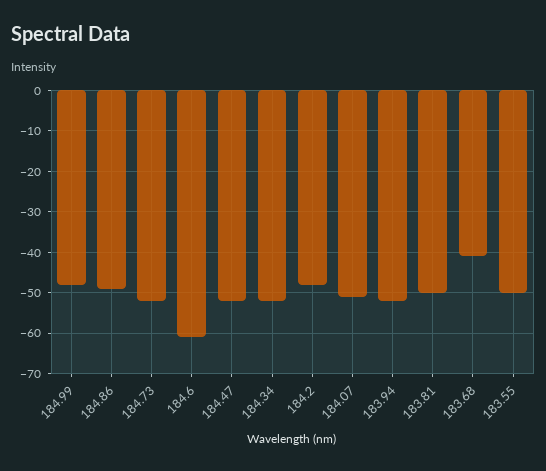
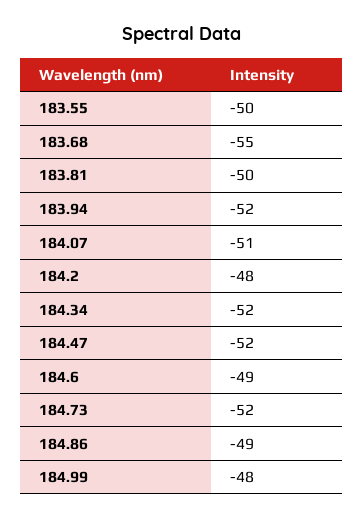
184.6: -60 -> -49
183.68: -40 -> -55

